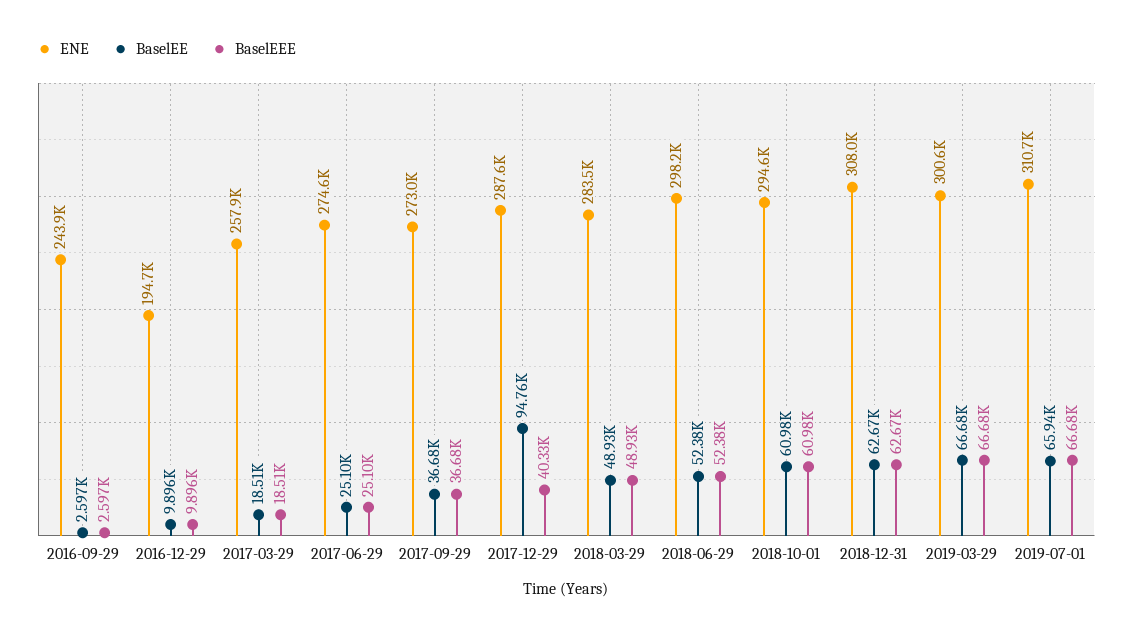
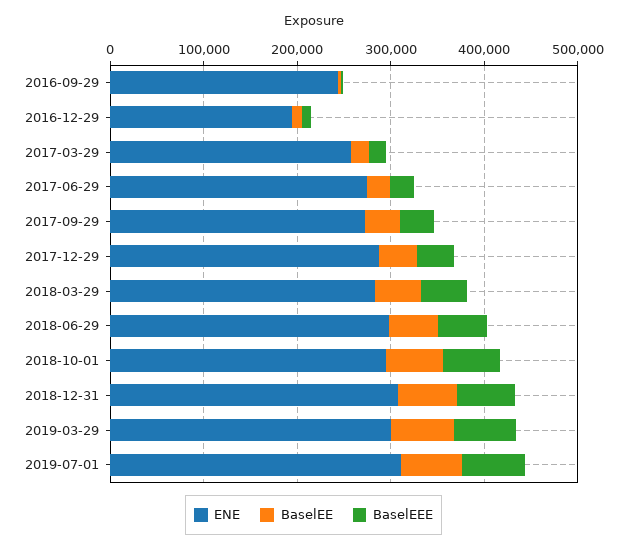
BaselEE, 2017-12-29: 94760 -> 40000

